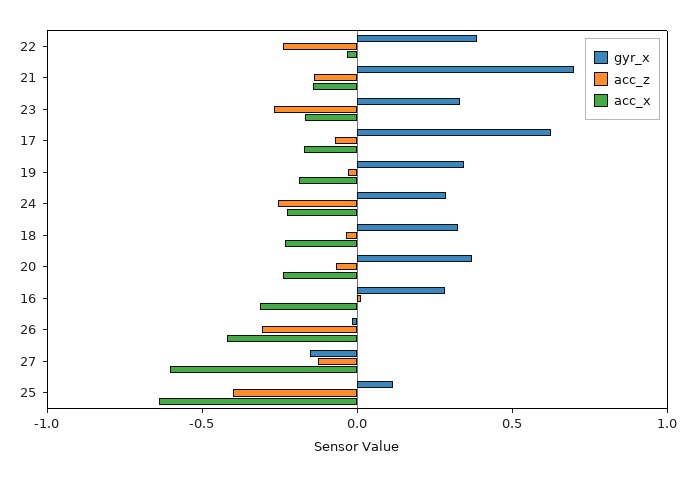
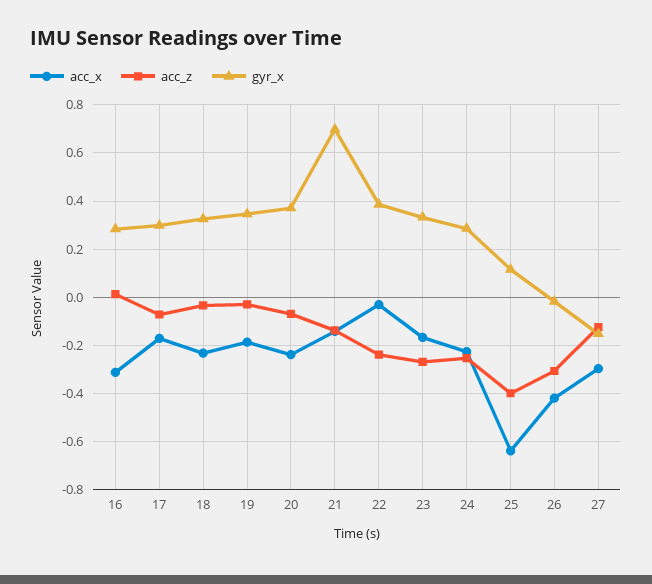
gyr_x, 17: 0.6 -> 0.3
acc_x, 27: -0.6 -> -0.3

